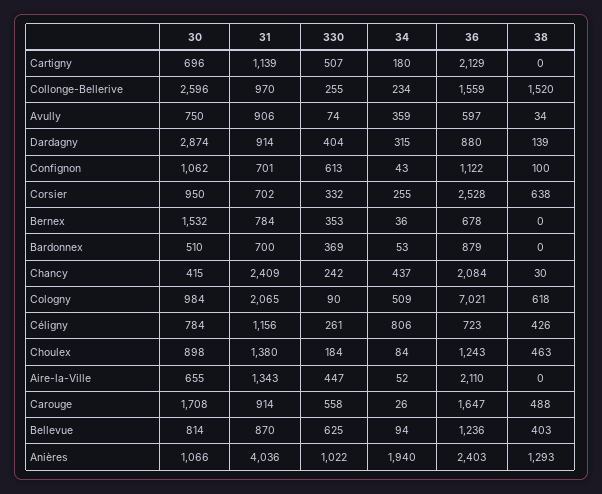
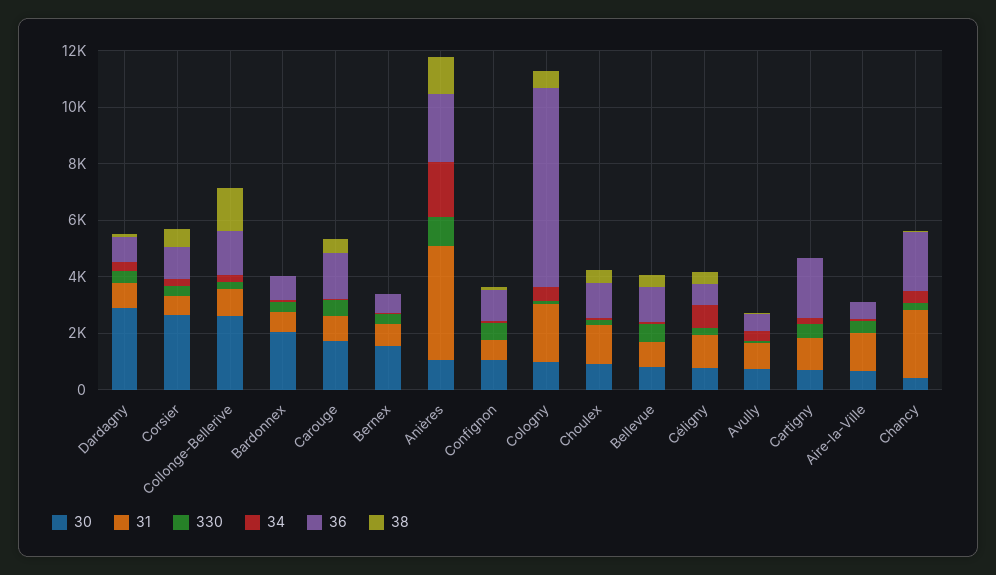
30, Corsier: 950 -> 2500
36, Corsier: 2528 -> 1000
30, Bardonnex: 510 -> 2000
36, Aire-la-Ville: 2110 -> 500

